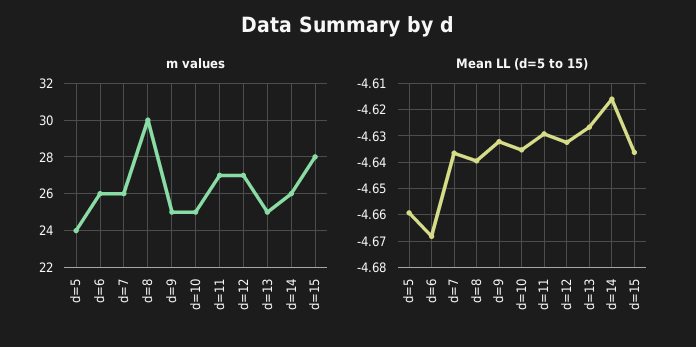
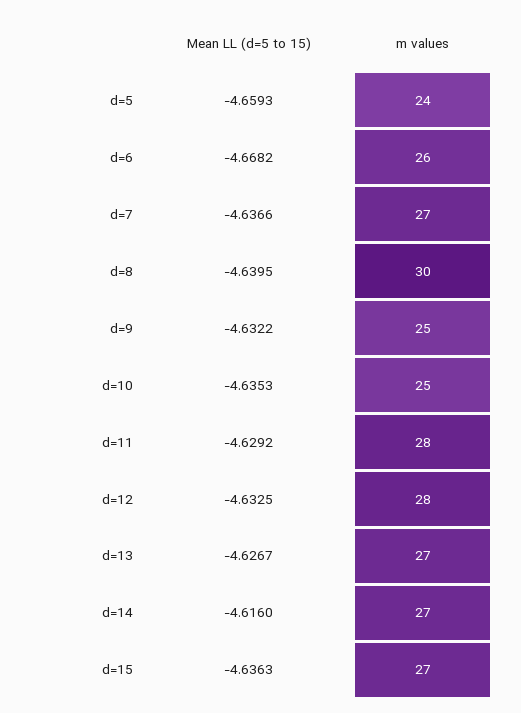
m values, d=7: 26 -> 27
m values, d=11: 27 -> 28
m values, d=12: 27 -> 28
m values, d=13: 25 -> 27
m values, d=14: 26 -> 27
m values, d=15: 28 -> 27

